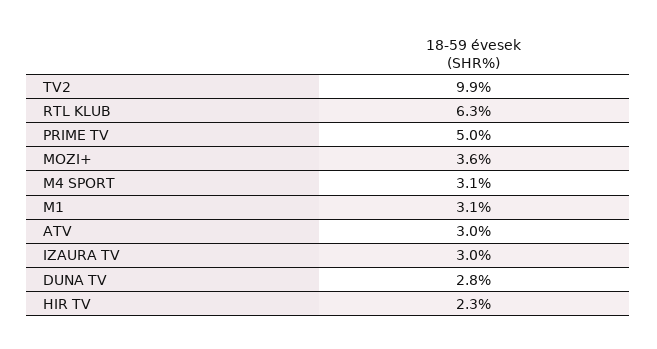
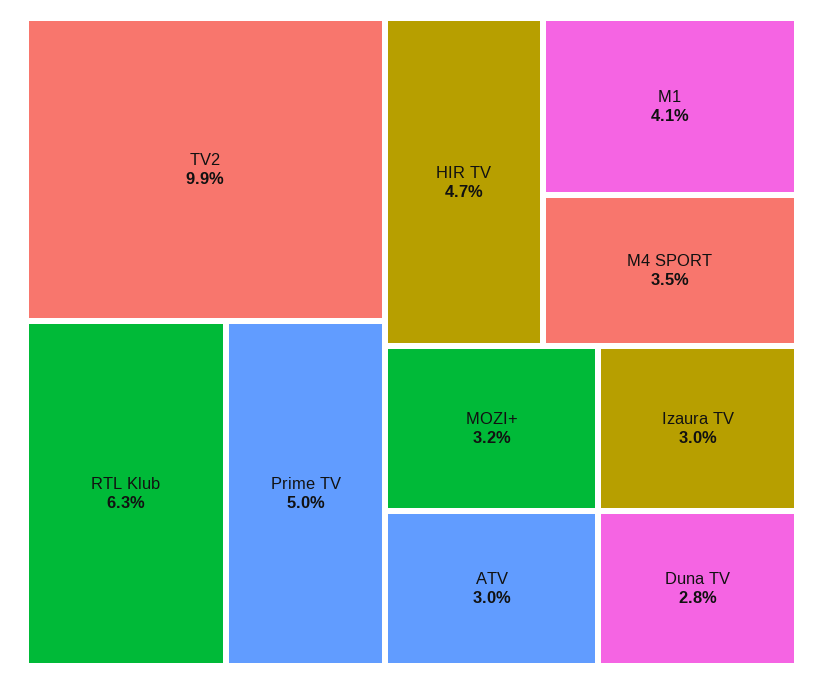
MOZI+: 3.6 -> 3.2
M4 SPORT: 3.1 -> 3.5
M1: 3.1 -> 4.1
HIR TV: 2.3 -> 4.7

